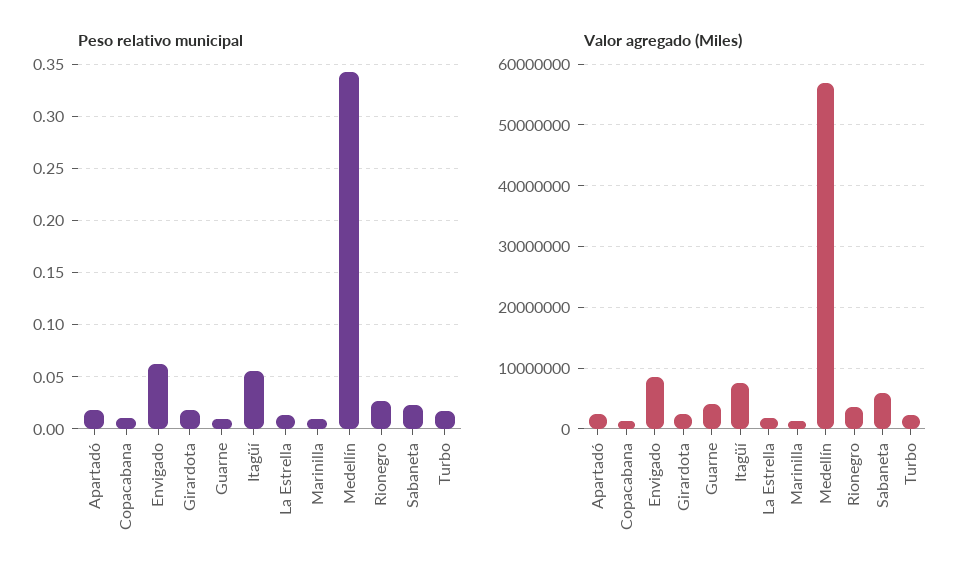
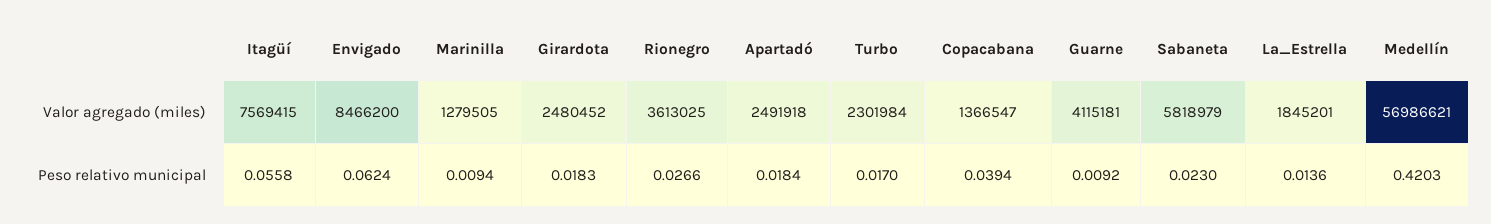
Peso relativo municipal, Copacabana: 0.01 -> 0.0394
Peso relativo municipal, Medellín: 0.34 -> 0.4203

